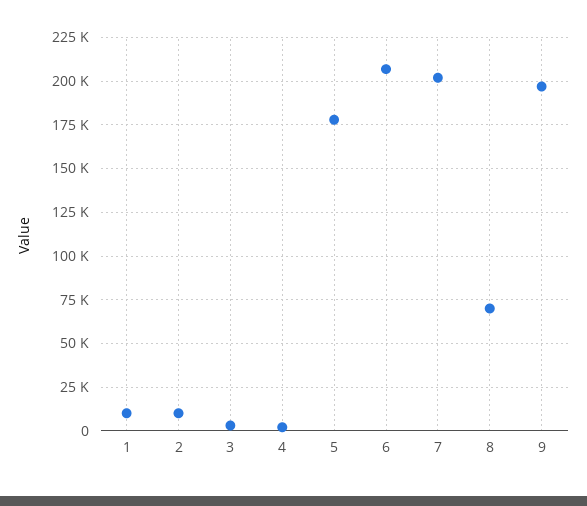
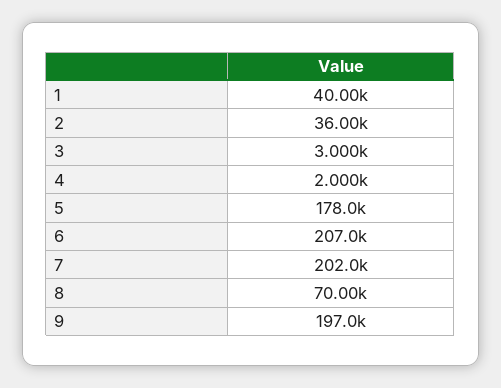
1: 10000 -> 40000
2: 10000 -> 36000

